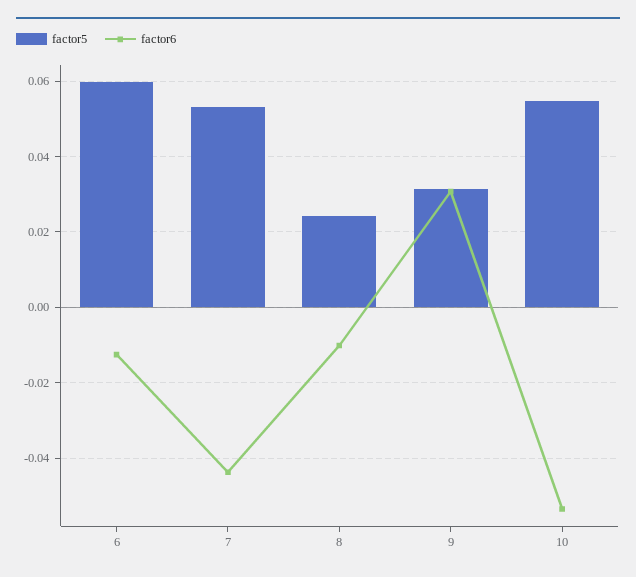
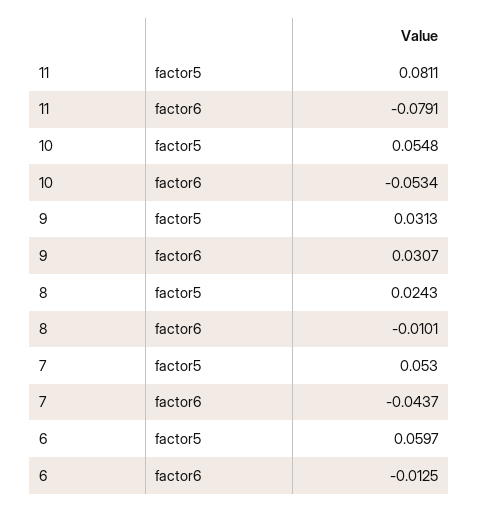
factor5, 11: none -> 0.0811
factor6, 11: none -> -0.0791

